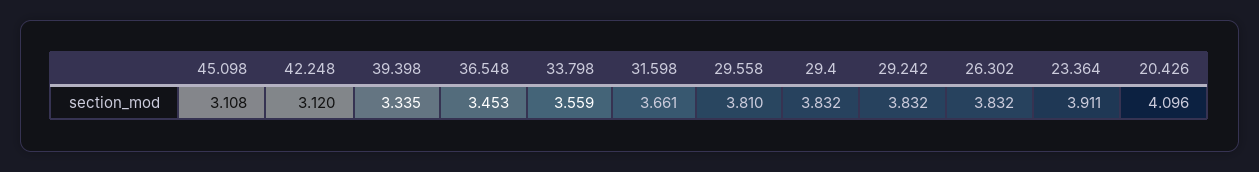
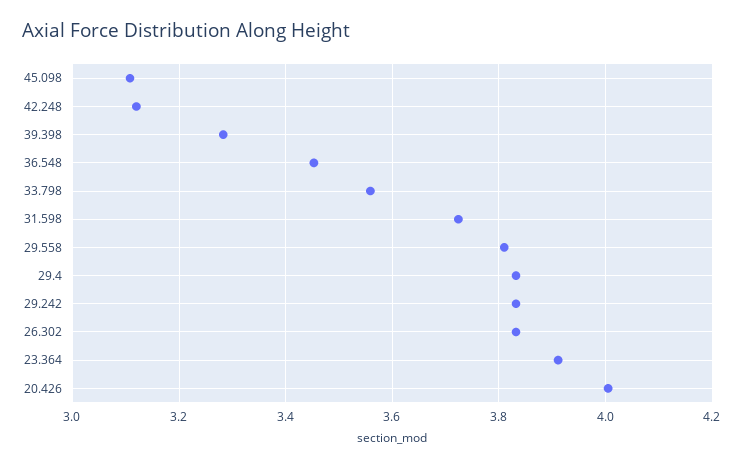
39.398: 3.335 -> 3.28
31.598: 3.661 -> 3.72
20.426: 4.096 -> 4

